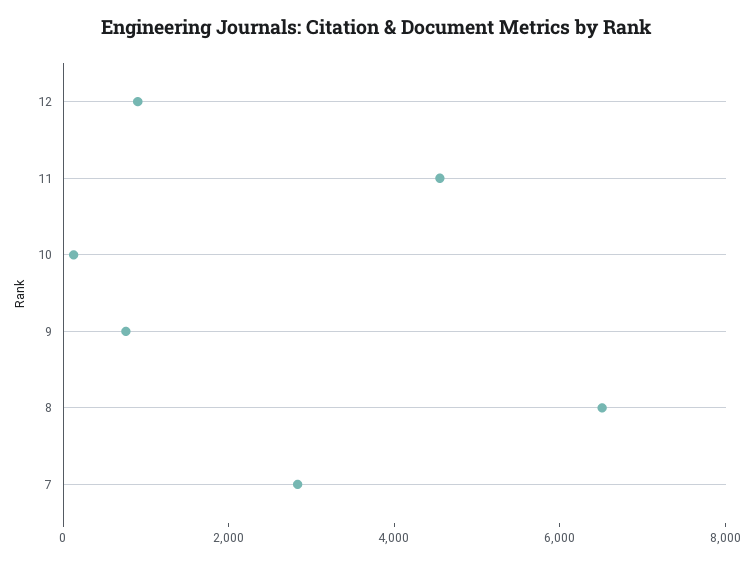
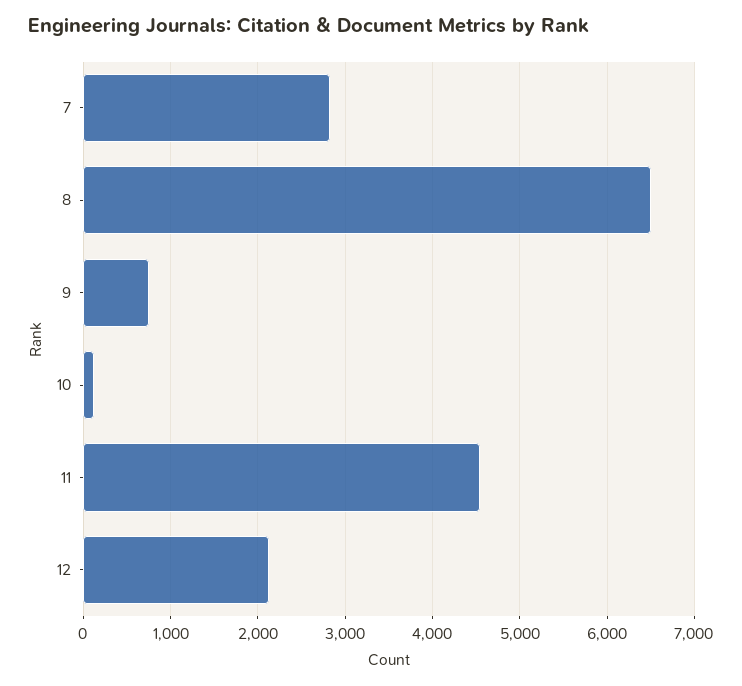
12: 1000 -> 2100

